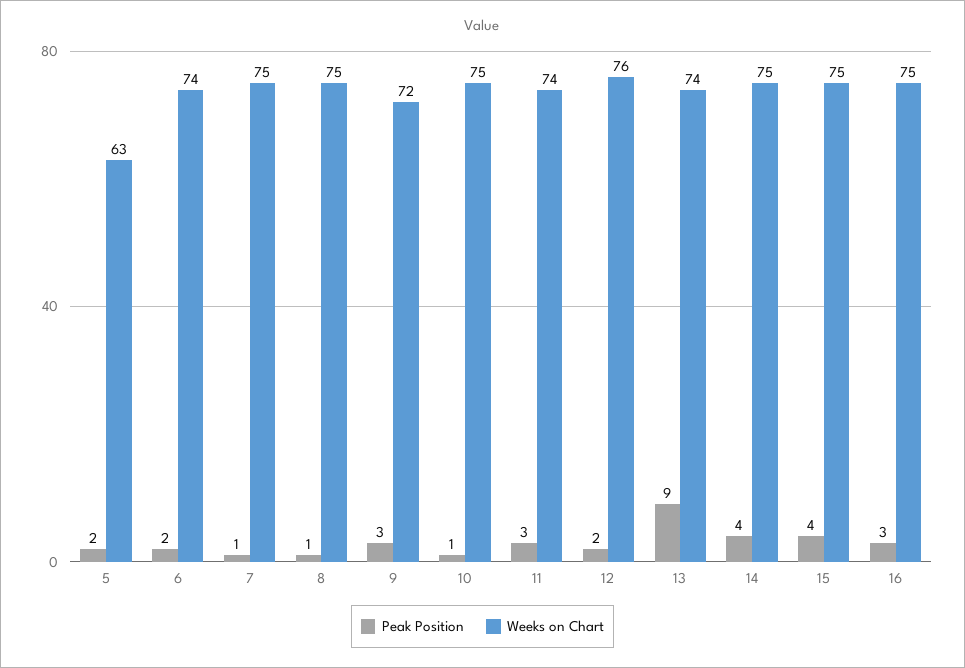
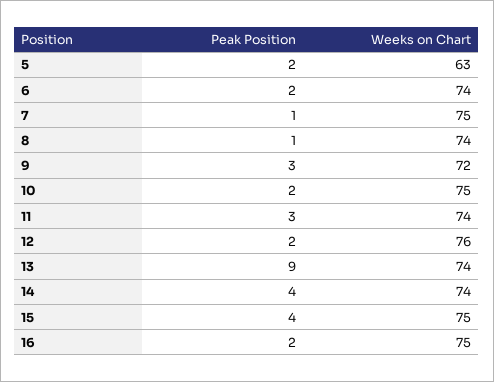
Weeks on Chart, 8: 75 -> 74
Peak Position, 10: 1 -> 2
Weeks on Chart, 14: 75 -> 74
Peak Position, 16: 3 -> 2

